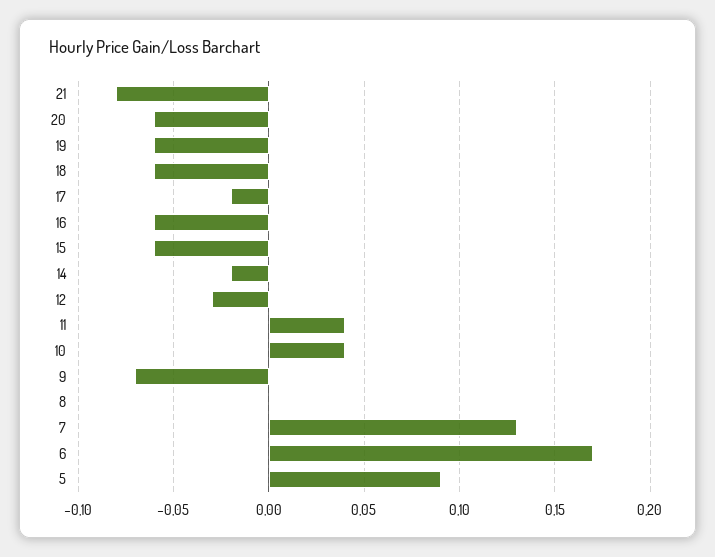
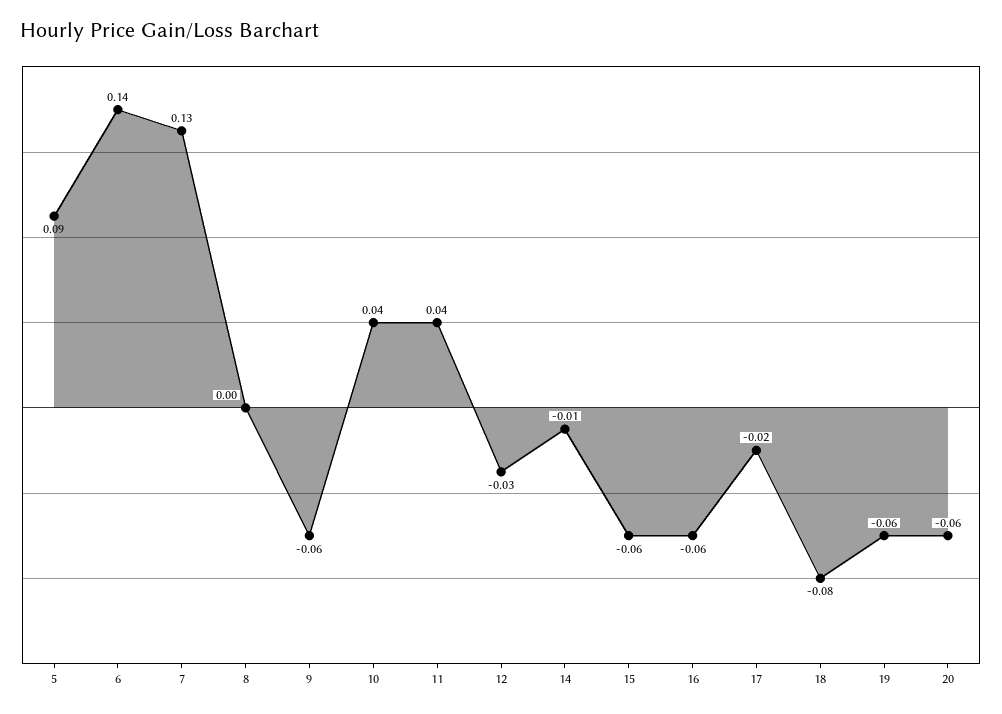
21: -0.08 -> none
18: -0.06 -> -0.08
14: -0.02 -> -0.01
9: -0.07 -> -0.06
6: 0.17 -> 0.14

